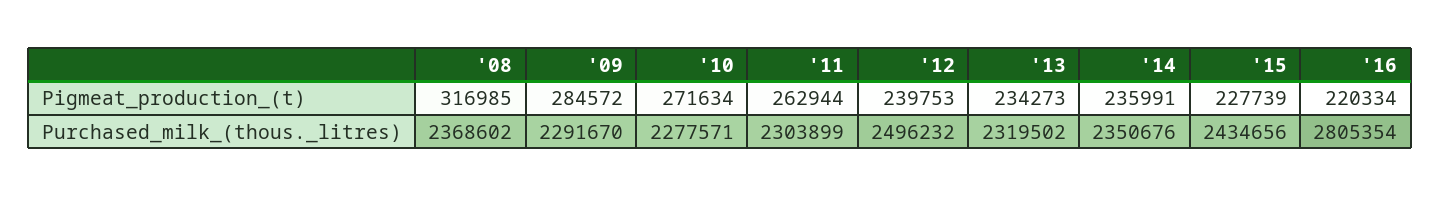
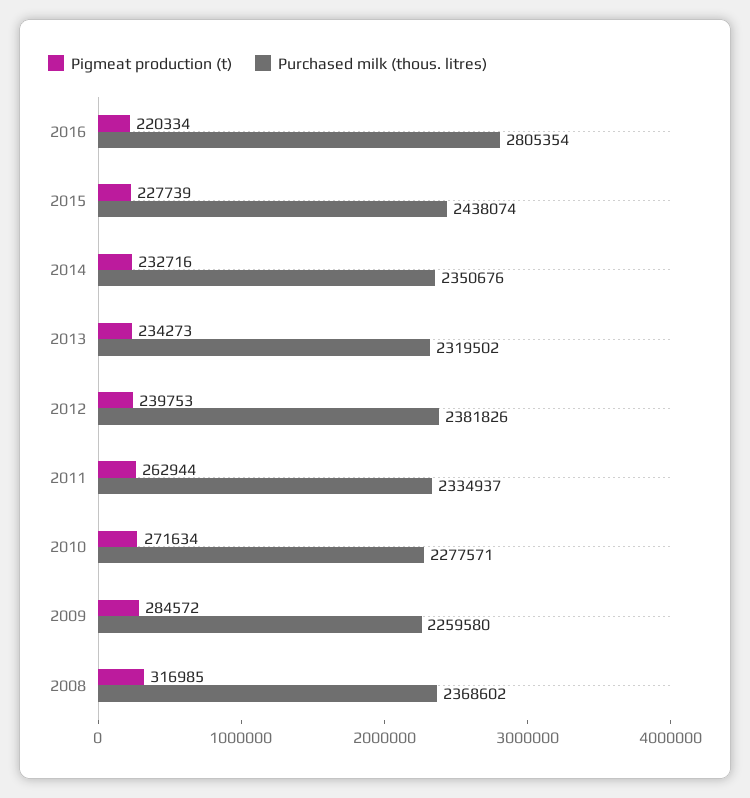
Pigmeat_production_(t), '14: 235991 -> 232716
Purchased_milk_(thous._litres), '09: 2291670 -> 2259580
Purchased_milk_(thous._litres), '11: 2303899 -> 2334937
Purchased_milk_(thous._litres), '12: 2496232 -> 2381826
Purchased_milk_(thous._litres), '15: 2434656 -> 2438074

